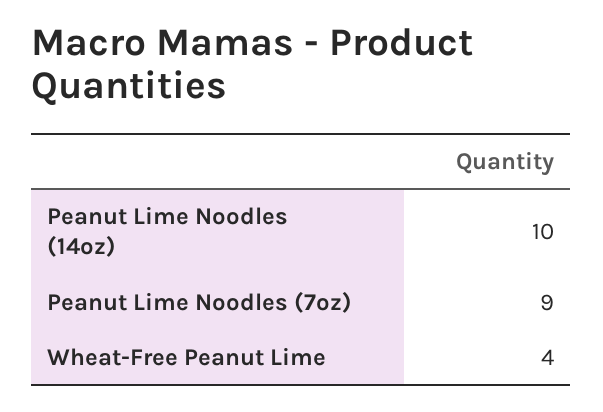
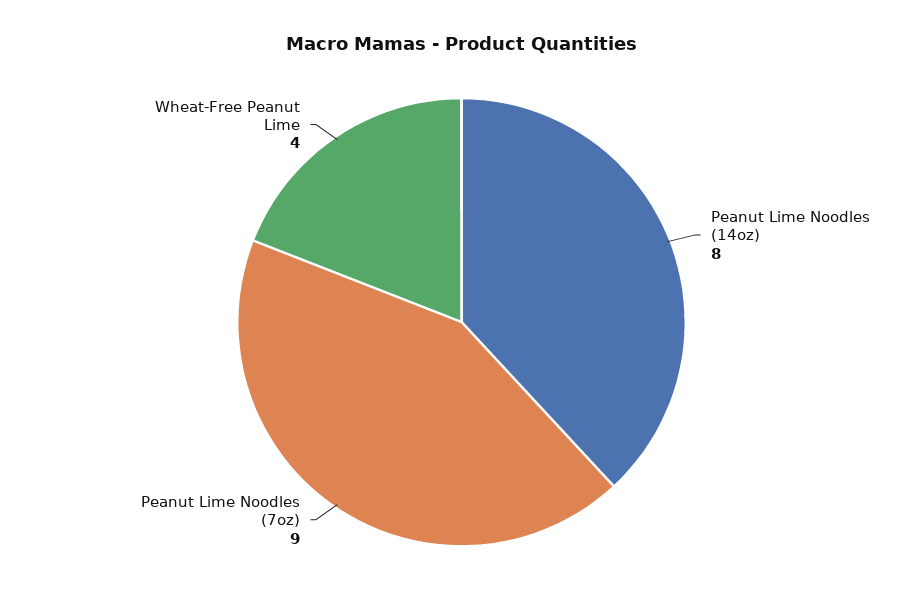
Peanut Lime Noodles (14oz): 10 -> 8

